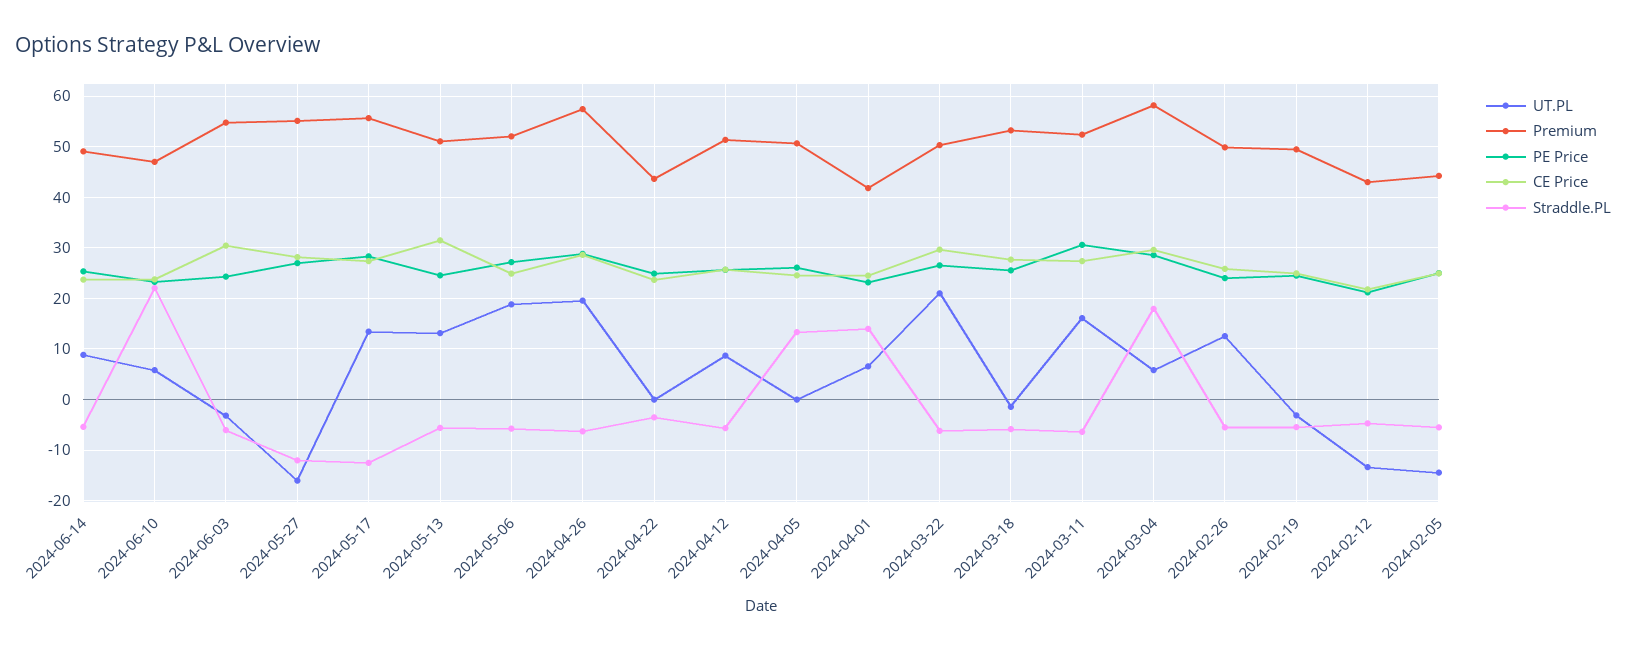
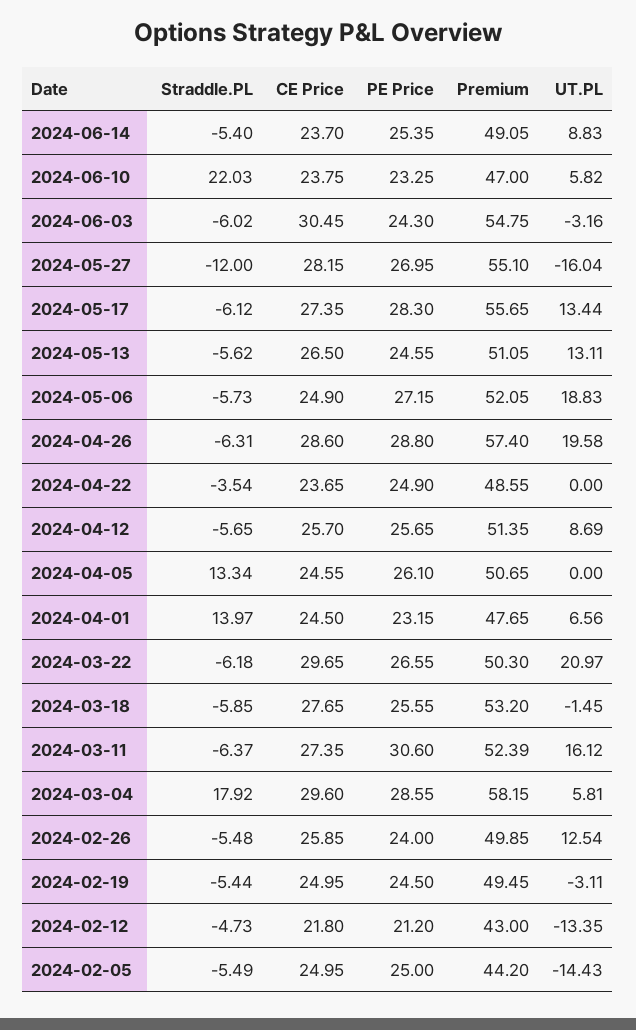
Straddle.PL, 2024-05-17: -12 -> -6.12
CE Price, 2024-05-13: 32 -> 26.5
Premium, 2024-04-22: 44 -> 48.55
Premium, 2024-04-01: 42 -> 47.65

